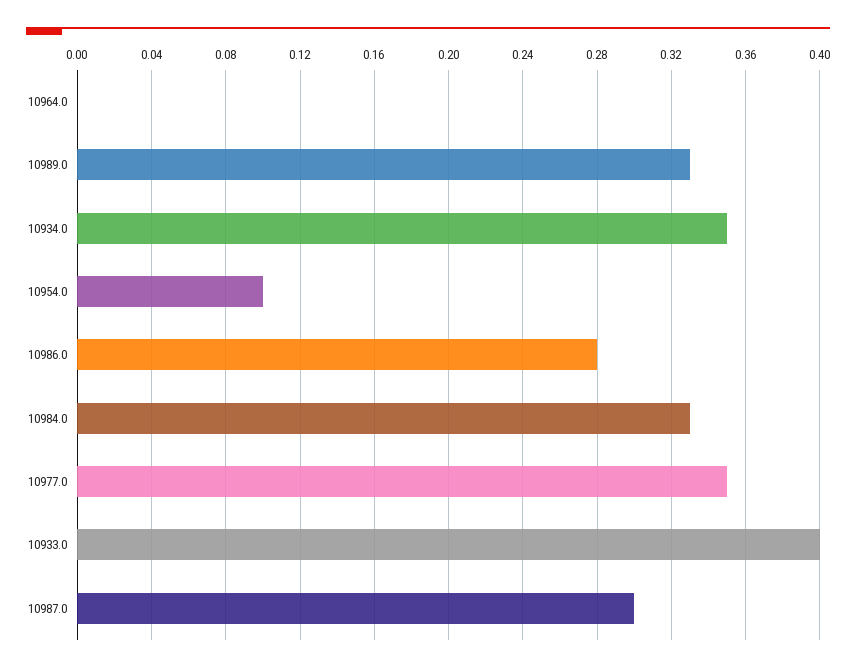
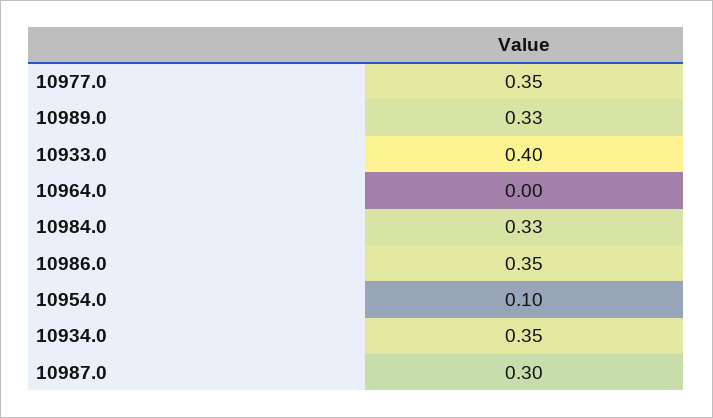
10986.0: 0.28 -> 0.35

